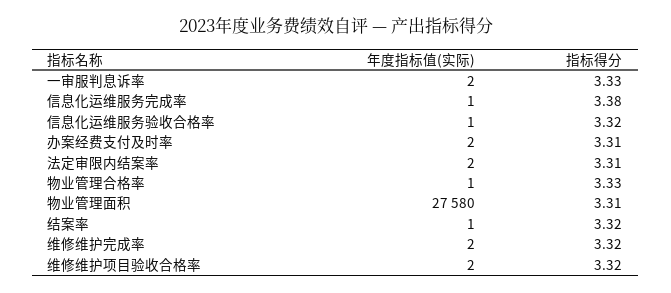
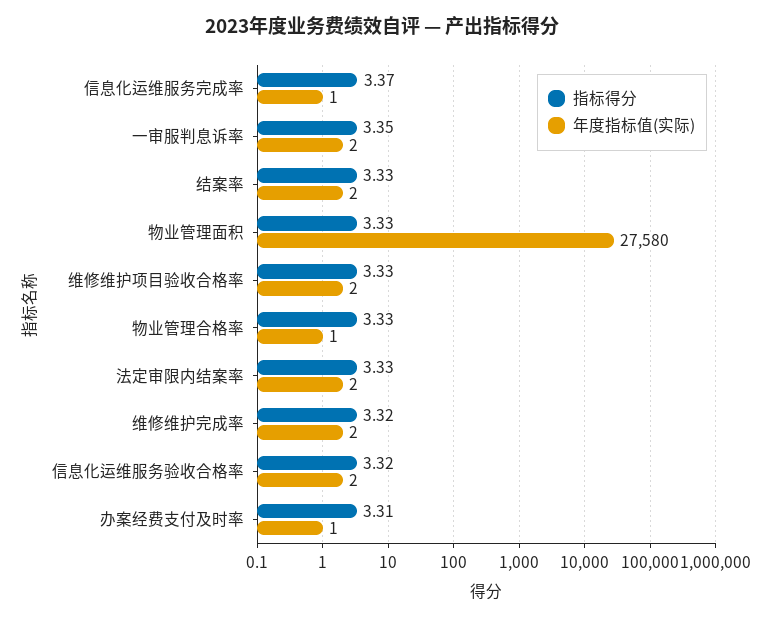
指标得分, 一审服判息诉率: 3.33 -> 3.35
指标得分, 信息化运维服务完成率: 3.38 -> 3.37
年度指标值(实际), 信息化运维服务验收合格率: 1 -> 2
年度指标值(实际), 办案经费支付及时率: 2 -> 1
指标得分, 法定审限内结案率: 3.31 -> 3.33
指标得分, 物业管理面积: 3.31 -> 3.33
年度指标值(实际), 结案率: 1 -> 2
指标得分, 结案率: 3.32 -> 3.33
指标得分, 维修维护项目验收合格率: 3.32 -> 3.33

